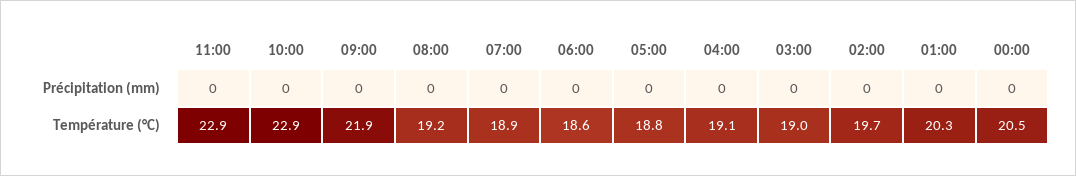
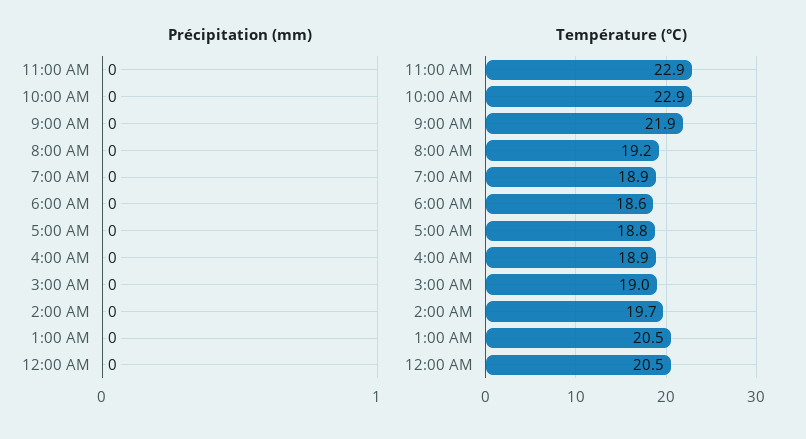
Température (°C), 04:00: 19.1 -> 18.9
Température (°C), 01:00: 20.3 -> 20.5

